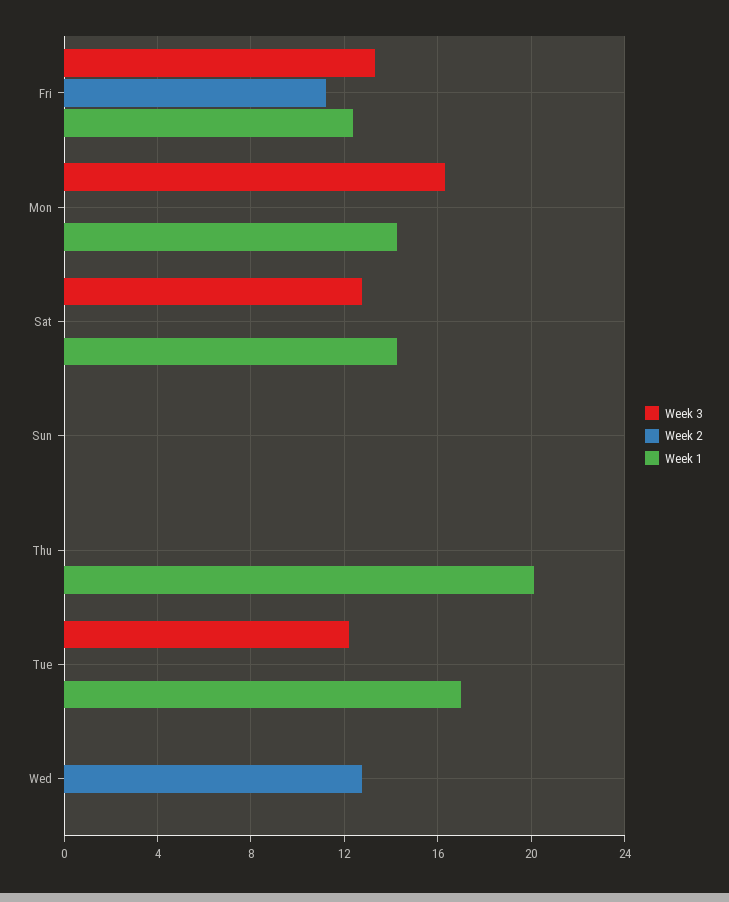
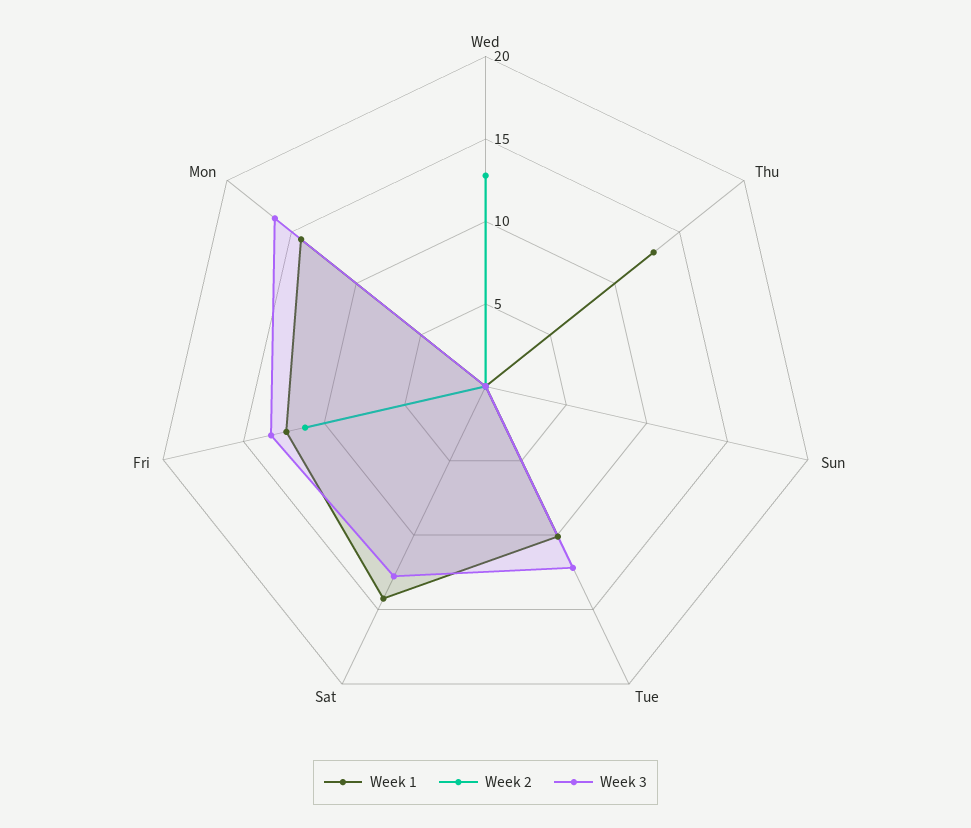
Week 1, Thu: 20 -> 13
Week 1, Tue: 17 -> 10

